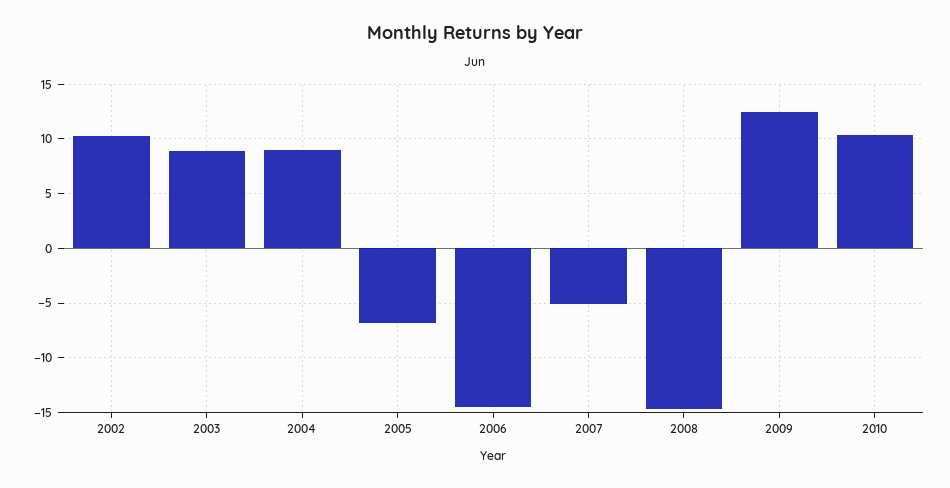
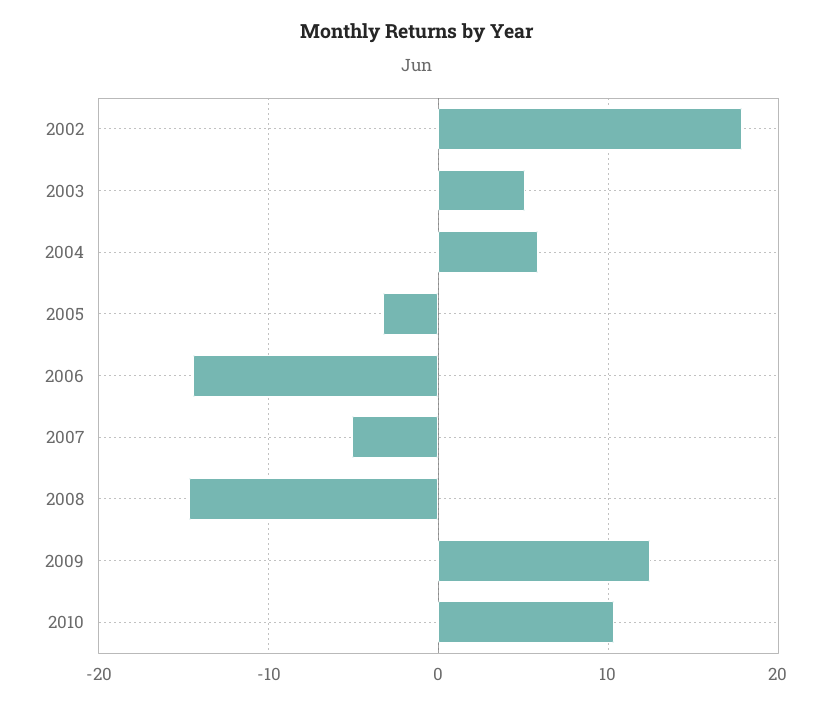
2002: 10 -> 18
2003: 9 -> 5
2004: 9 -> 6
2005: -7 -> -3

